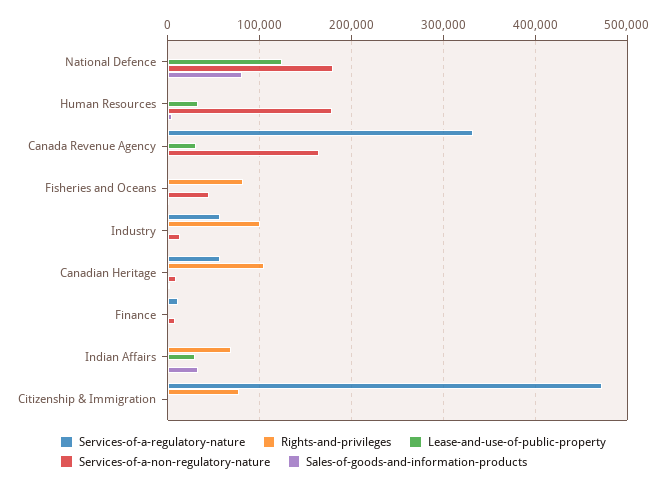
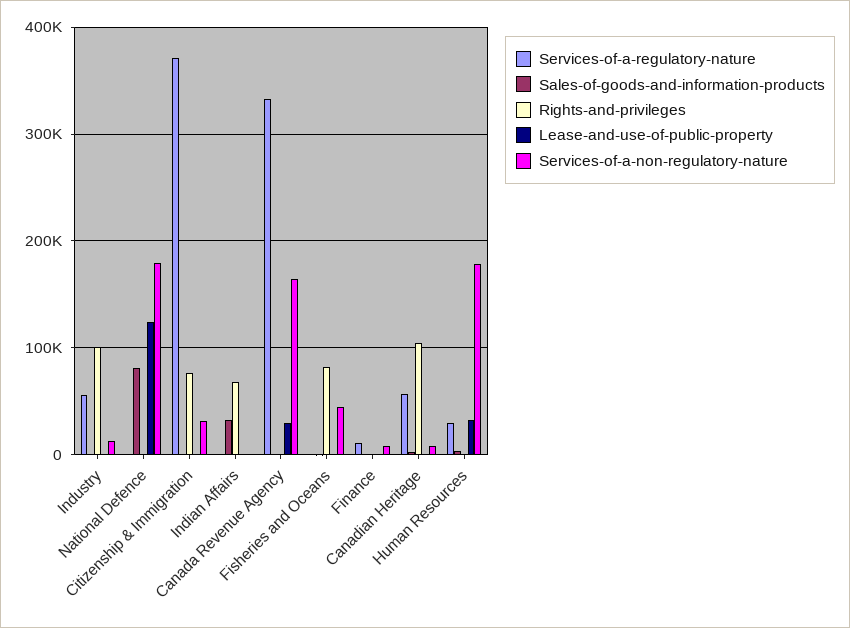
Services-of-a-regulatory-nature, Human Resources: 0 -> 30000
Lease-and-use-of-public-property, Indian Affairs: 30000 -> 0
Services-of-a-regulatory-nature, Citizenship & Immigration: 470000 -> 370000
Services-of-a-non-regulatory-nature, Citizenship & Immigration: 0 -> 30000

